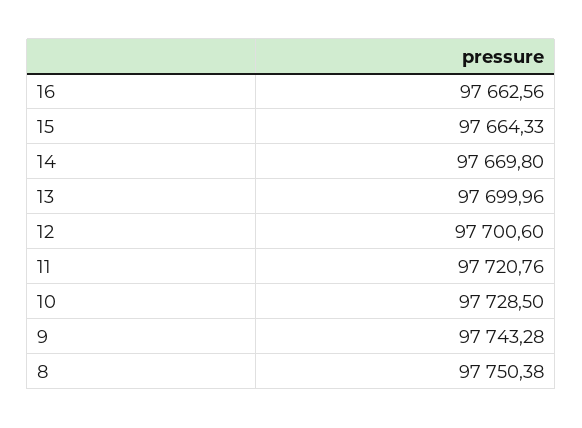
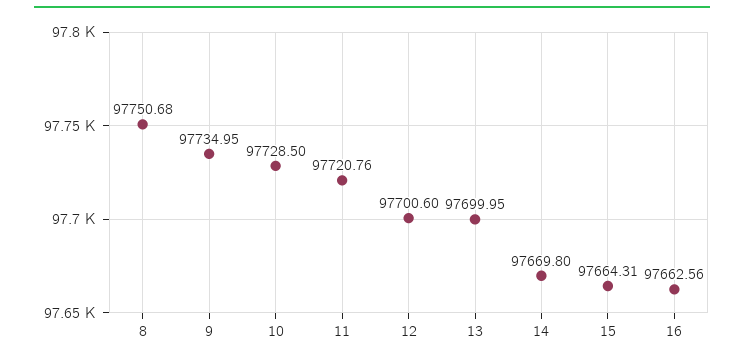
15: 97664.33 -> 97664.31
13: 97699.96 -> 97699.95
9: 97743.28 -> 97734.95
8: 97750.38 -> 97750.68

